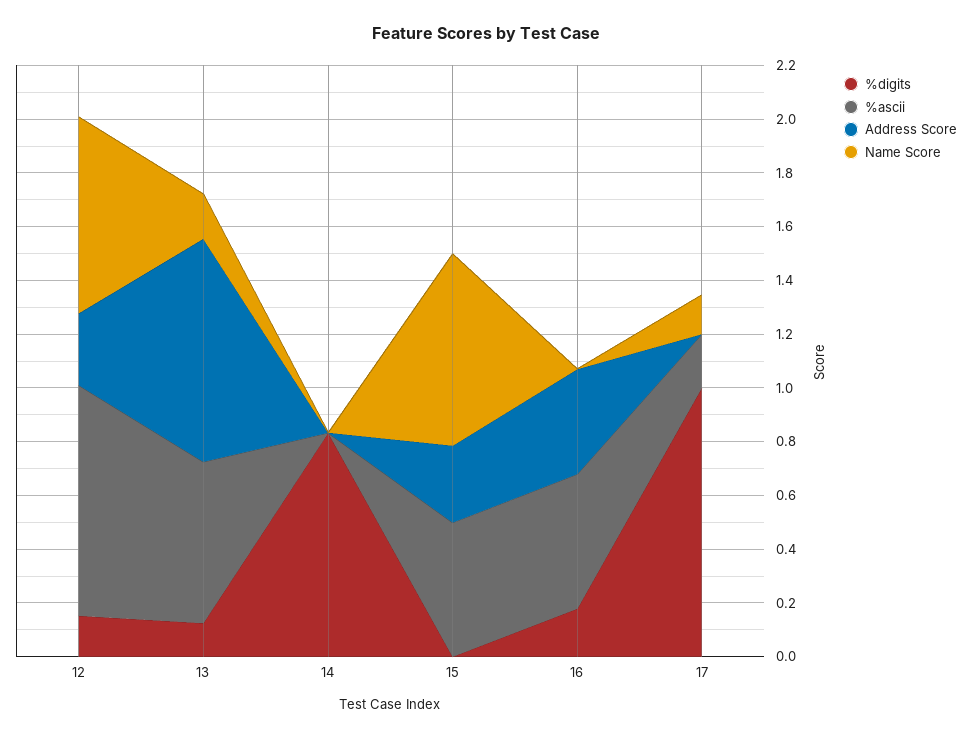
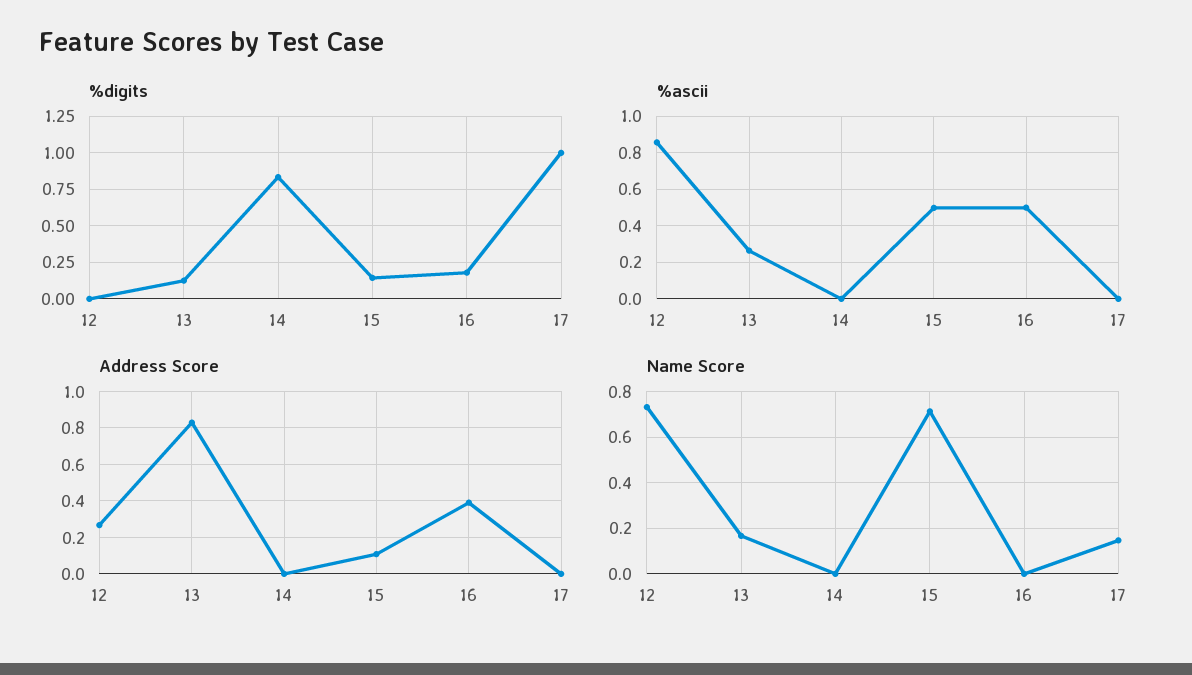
%digits, 12: 0.15 -> 0
%ascii, 13: 0.6 -> 0.25
%digits, 15: 0 -> 0.15
Address Score, 15: 0.3 -> 0.1
%ascii, 17: 0.2 -> 0

